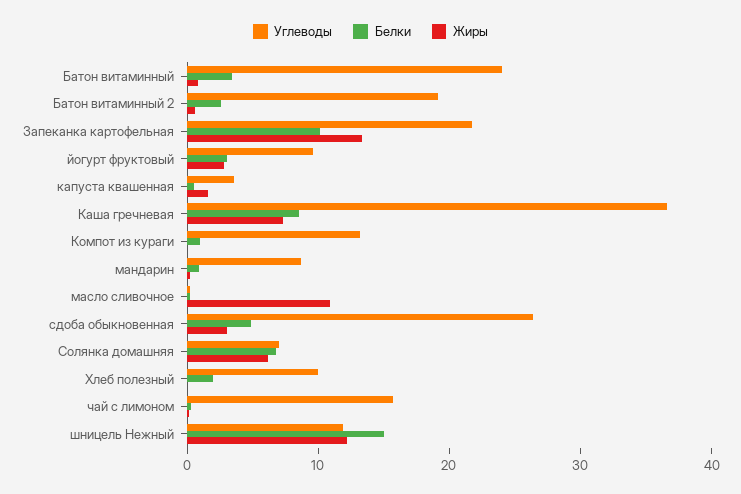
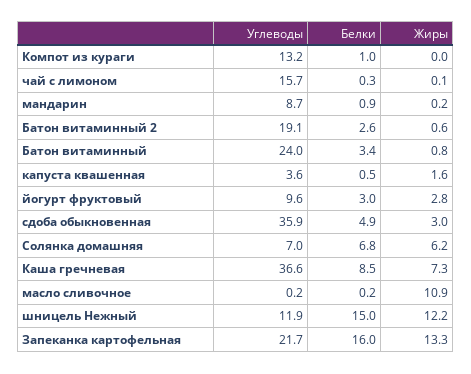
Белки, Запеканка картофельная: 10 -> 16
Углеводы, сдоба обыкновенная: 26 -> 35.9
Углеводы, Хлеб полезный: 10 -> none
Белки, Хлеб полезный: 2 -> none
Жиры, Хлеб полезный: 0 -> none

